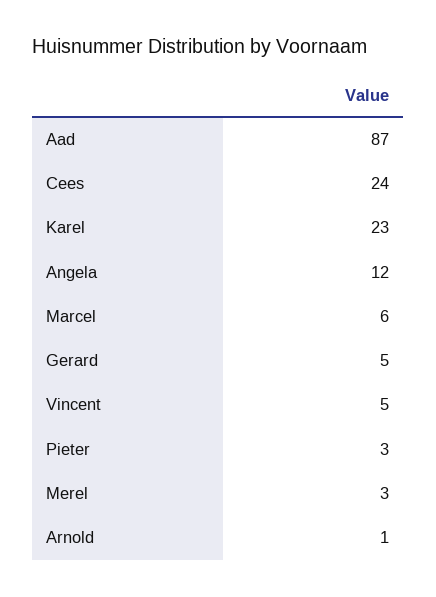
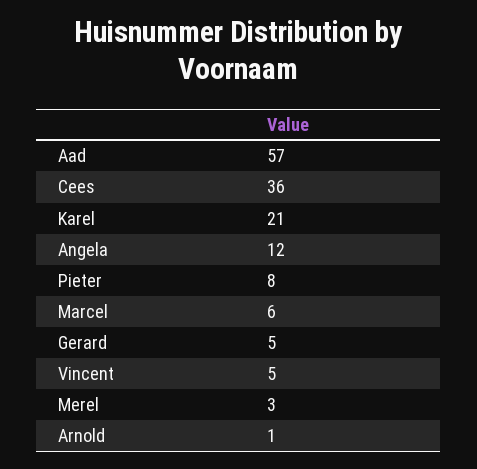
Aad: 87 -> 57
Cees: 24 -> 36
Karel: 23 -> 21
Pieter: 3 -> 8

